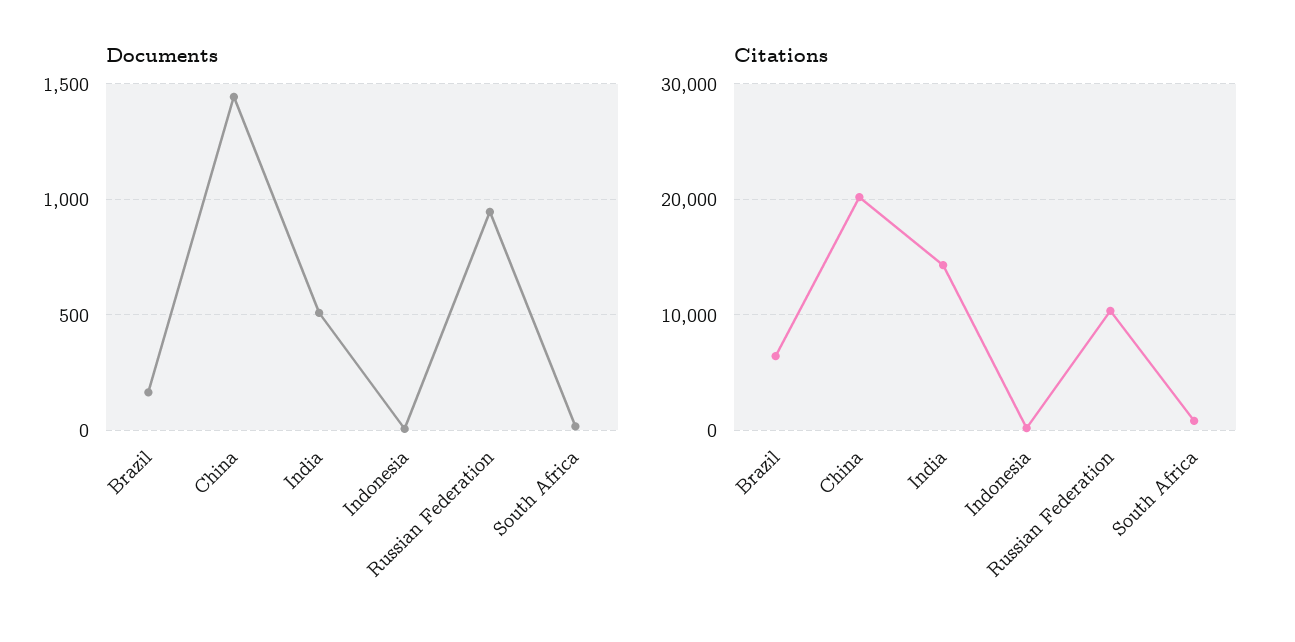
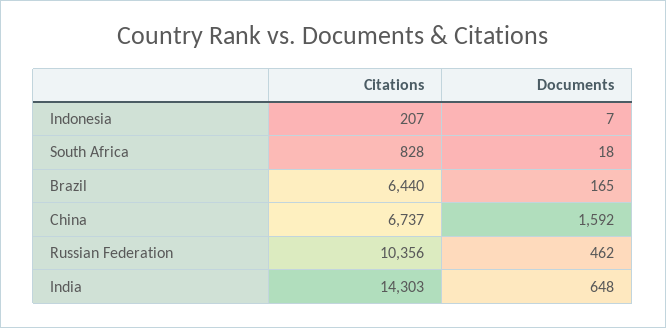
Documents, China: 1450 -> 1592
Documents, India: 500 -> 648
Documents, Russian Federation: 950 -> 462
Citations, China: 20000 -> 6737

